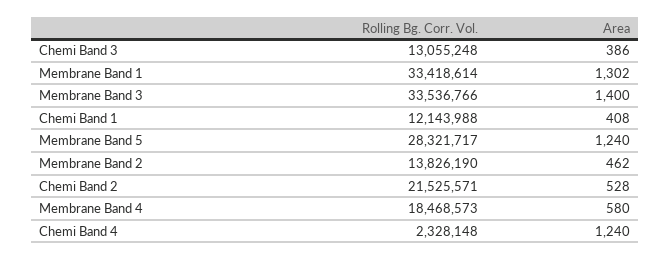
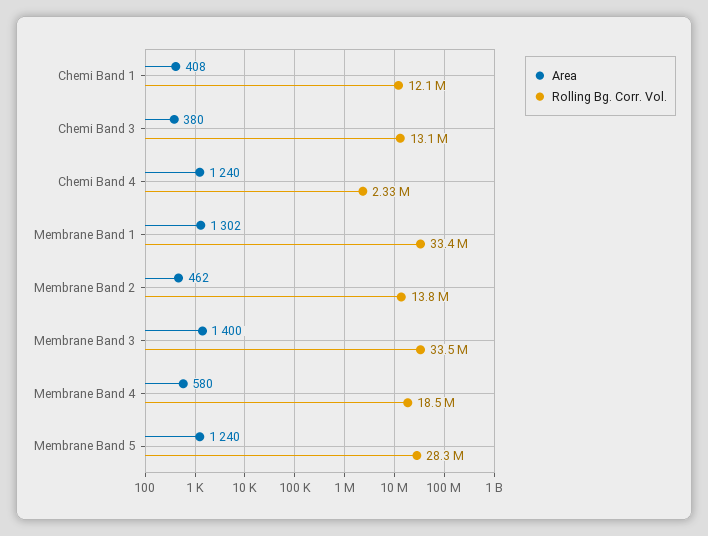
Area, Chemi Band 3: 386 -> 380
Rolling Bg. Corr. Vol., Chemi Band 2: 21525571 -> none
Area, Chemi Band 2: 528 -> none

